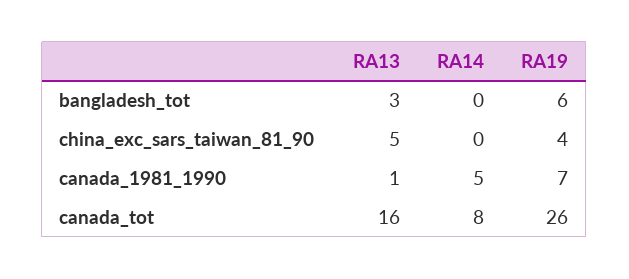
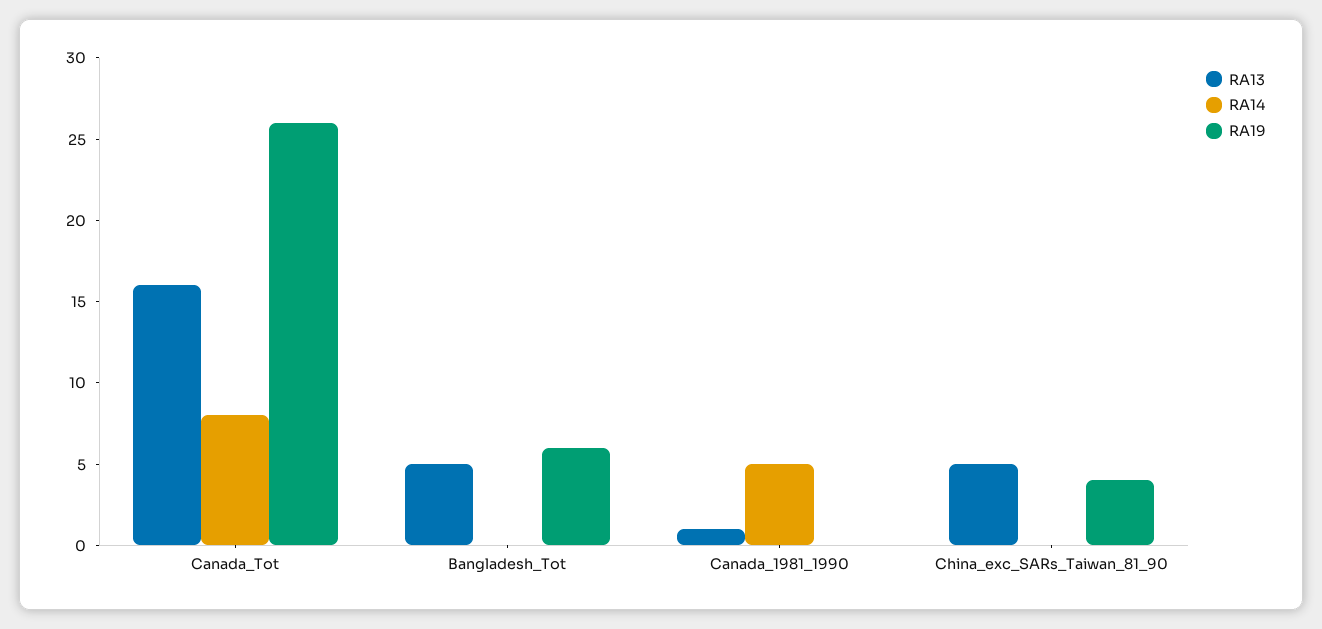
RA13, bangladesh_tot: 3 -> 5
RA19, canada_1981_1990: 7 -> 0

